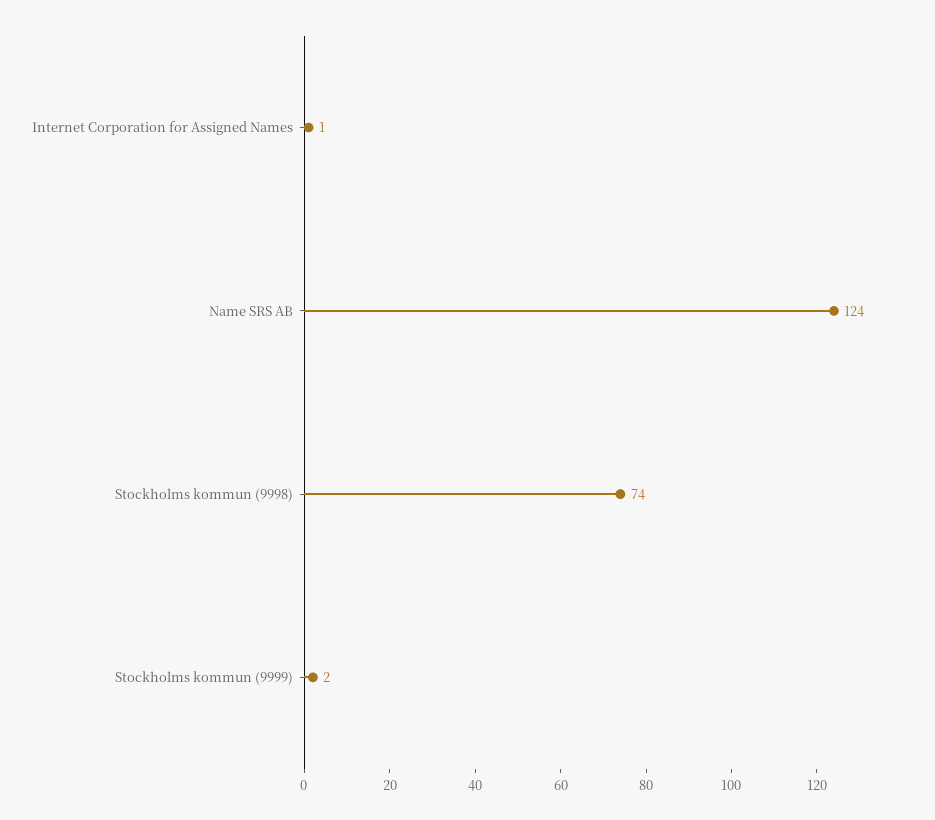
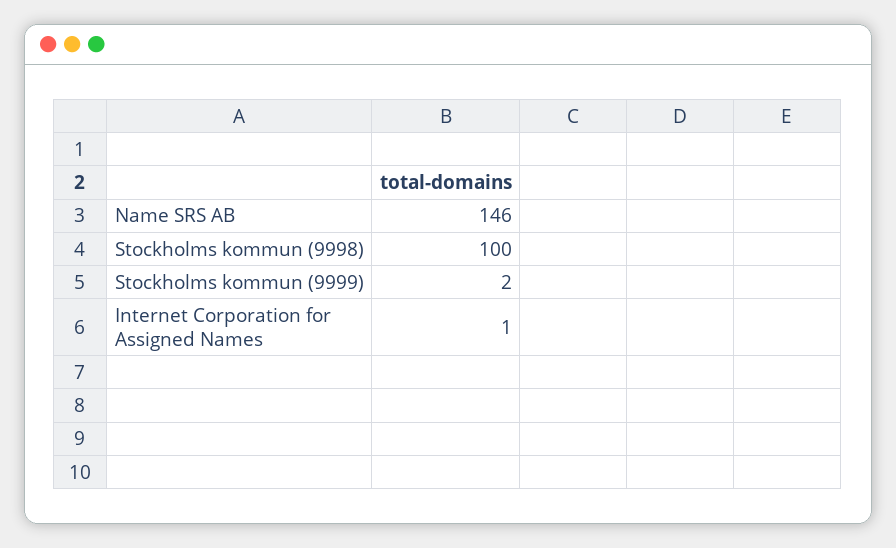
Name SRS AB: 124 -> 146
Stockholms kommun (9998): 74 -> 100

